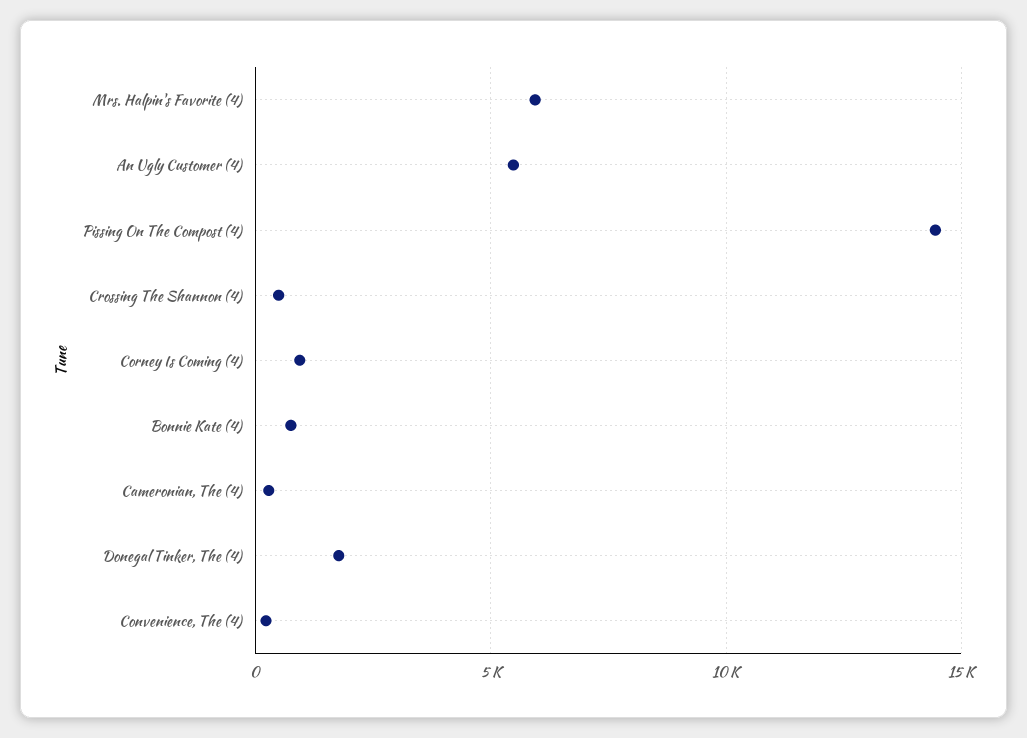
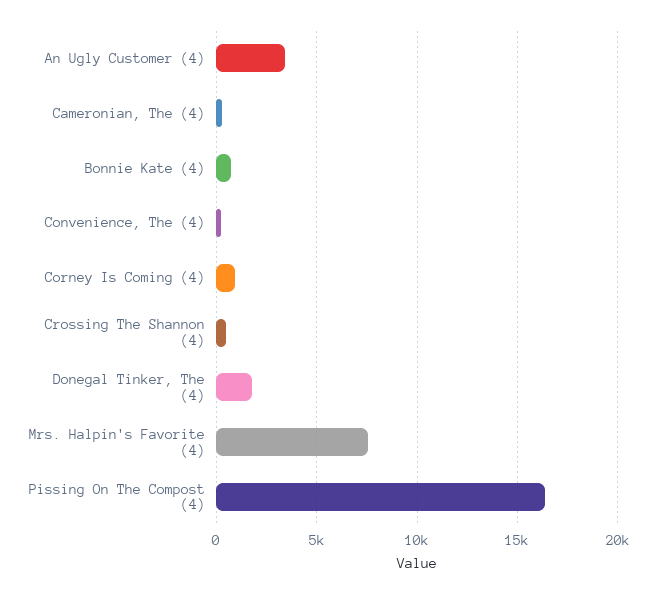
Mrs. Halpin's Favorite (4): 6000 -> 7500
An Ugly Customer (4): 5500 -> 3500
Pissing On The Compost (4): 14500 -> 16500

